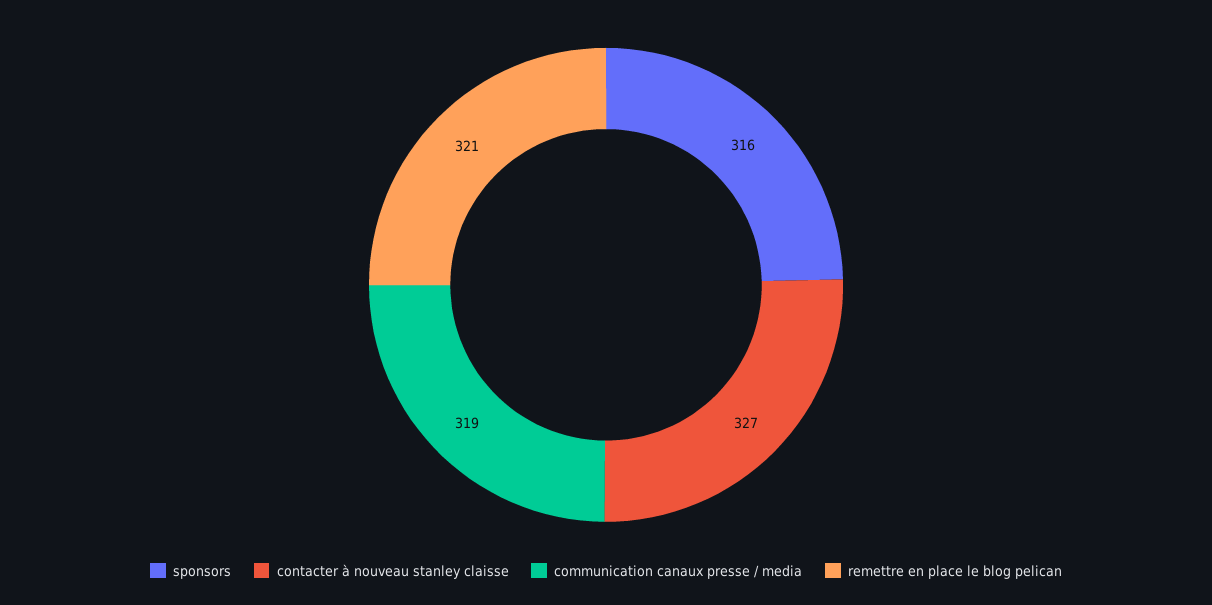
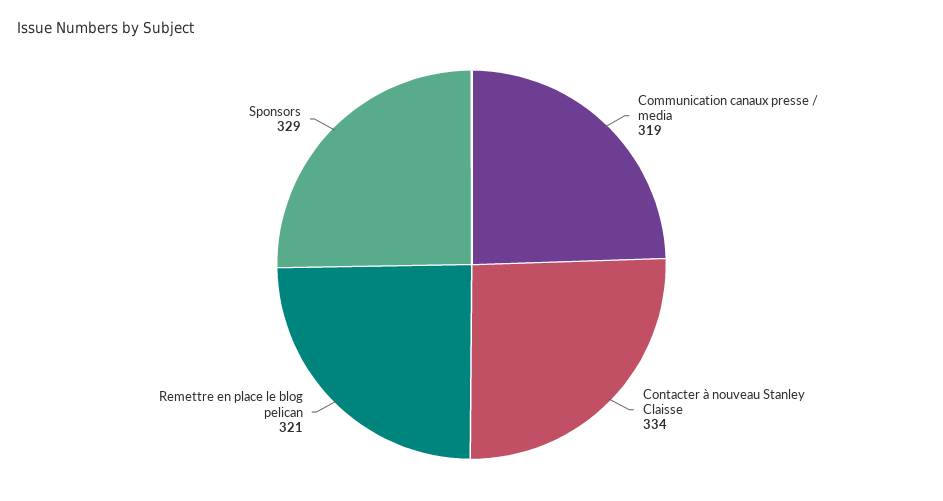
sponsors: 316 -> 329
contacter à nouveau stanley claisse: 327 -> 334

